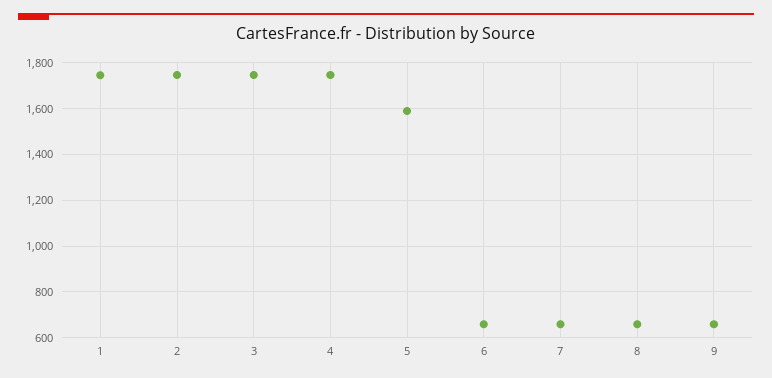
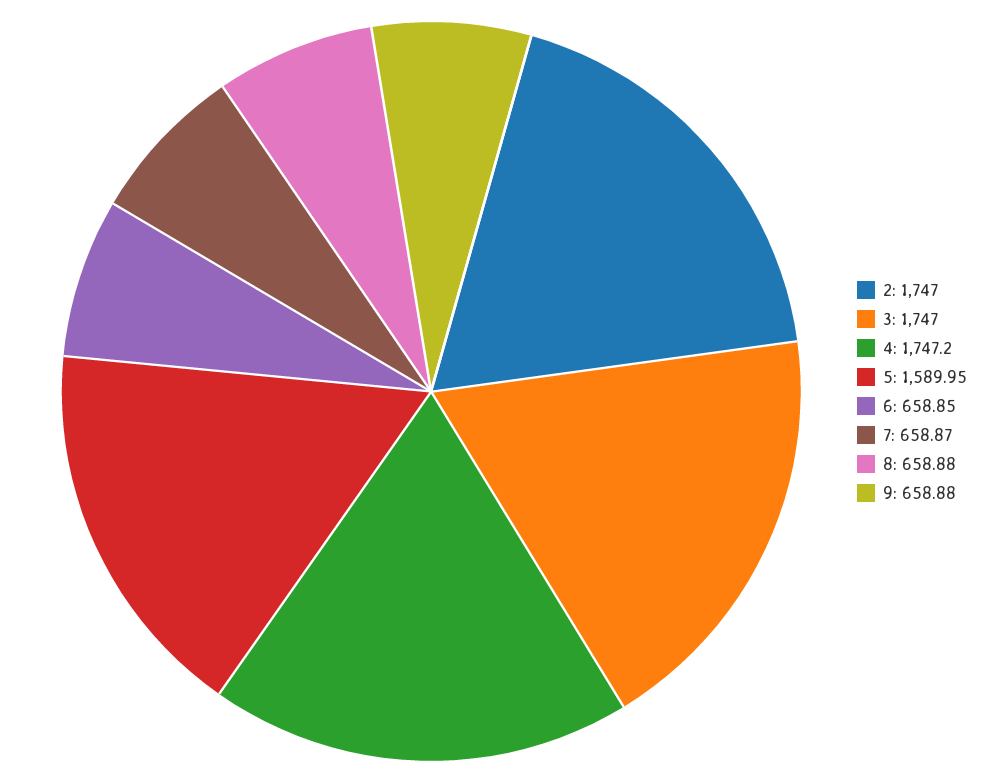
1: 1750 -> none

